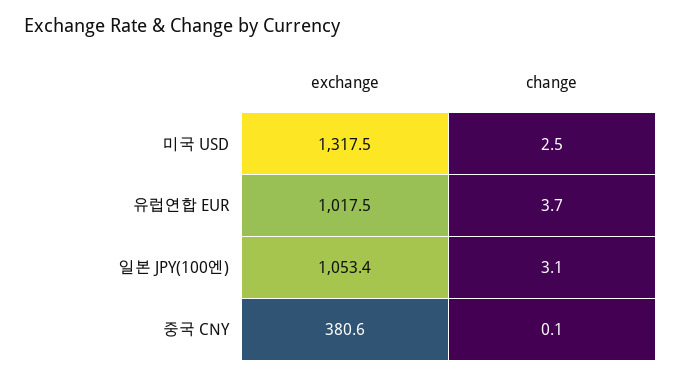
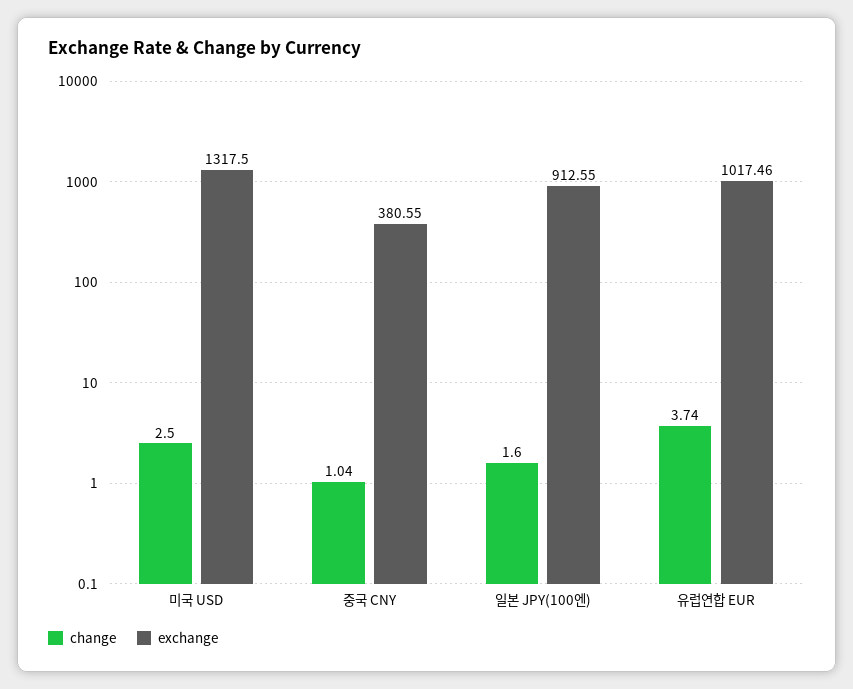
exchange, 일본 JPY(100엔): 1053.4 -> 912.55
change, 일본 JPY(100엔): 3.1 -> 1.6
change, 중국 CNY: 0.1 -> 1.04

